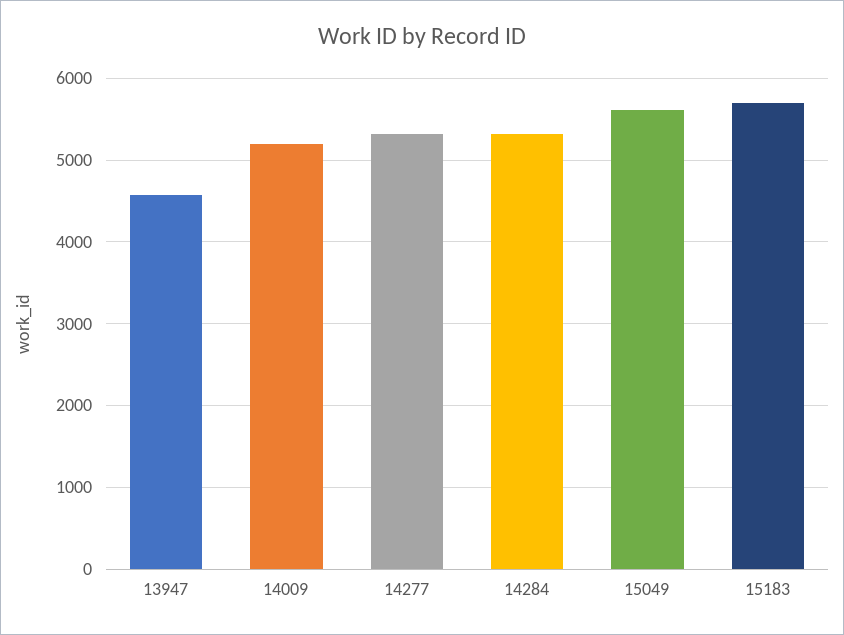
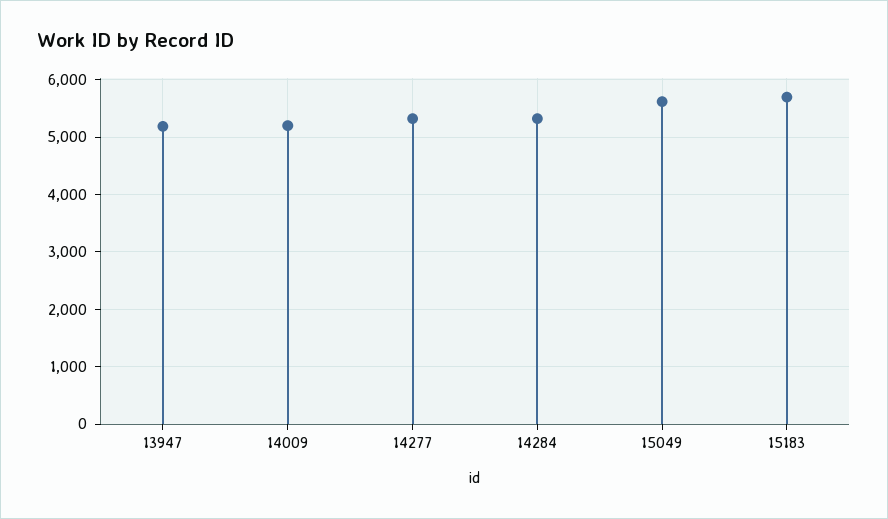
13947: 4600 -> 5200

